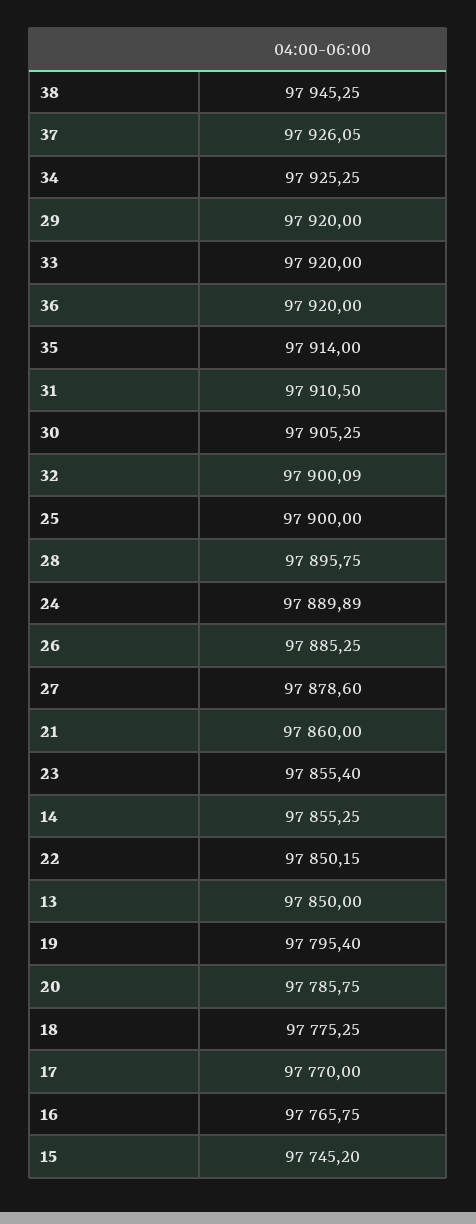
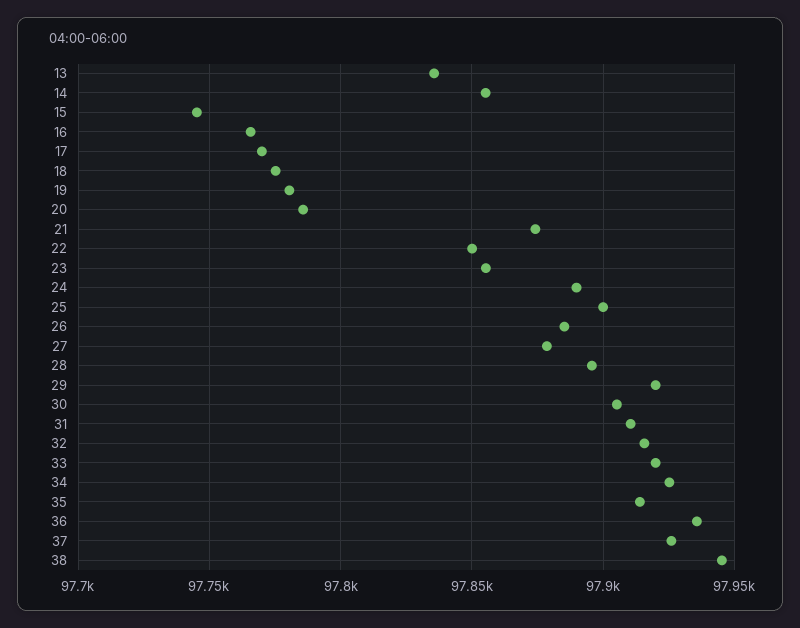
36: 97920 -> 97935
32: 97900.09 -> 97915
21: 97860 -> 97875
13: 97850 -> 97835
19: 97795.4 -> 97780

